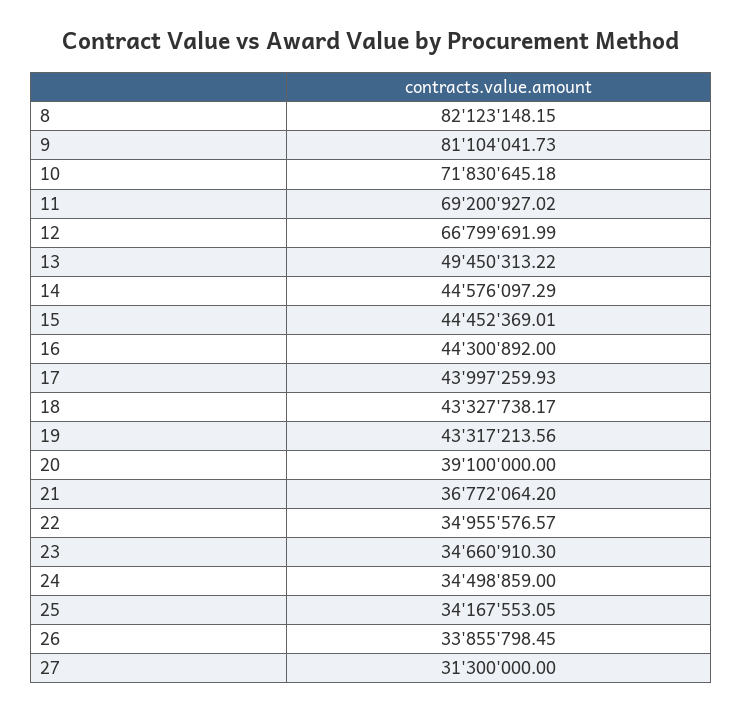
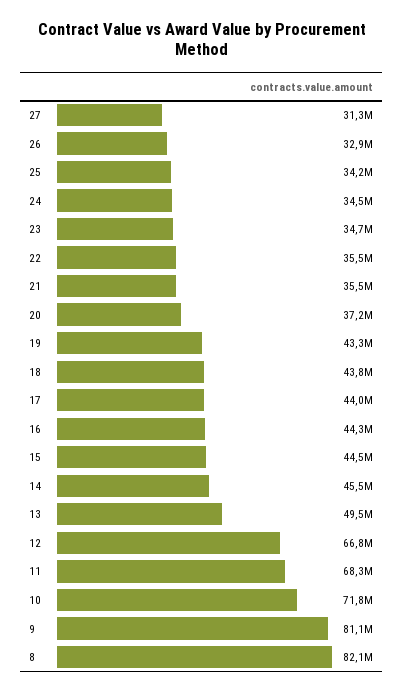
11: 69200927.02 -> 68300000
14: 44576097.29 -> 45500000
18: 43327738.17 -> 43800000
20: 39100000 -> 37200000
21: 36772064.2 -> 35500000
22: 34955576.57 -> 35500000
26: 33855798.45 -> 32900000

